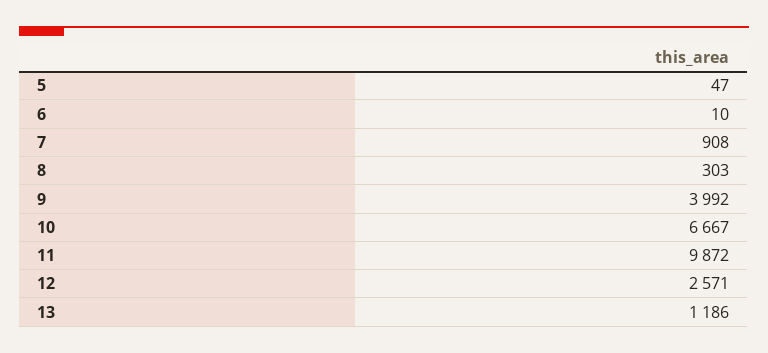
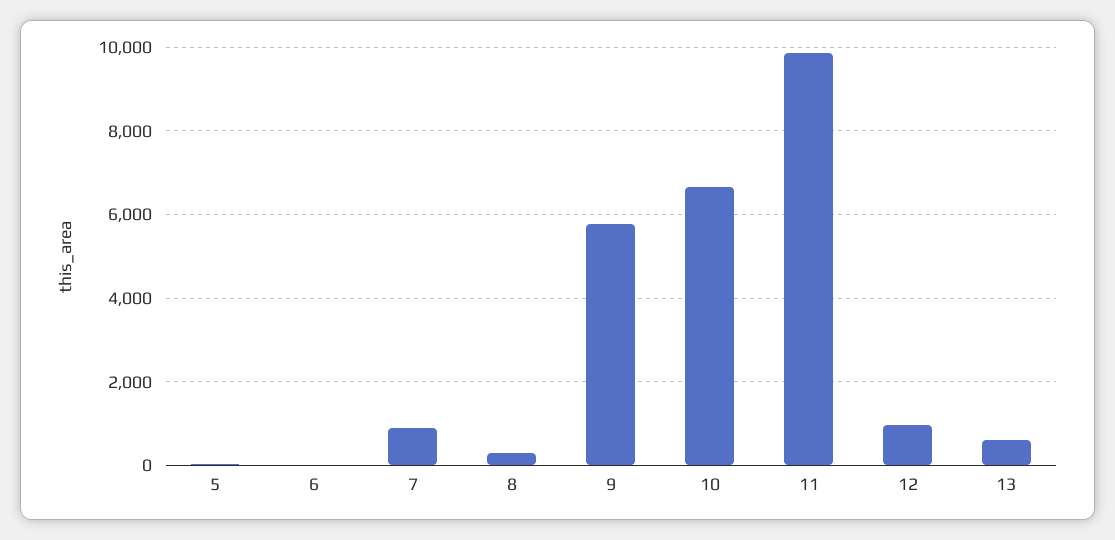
9: 3992 -> 5800
12: 2571 -> 1000
13: 1186 -> 600

